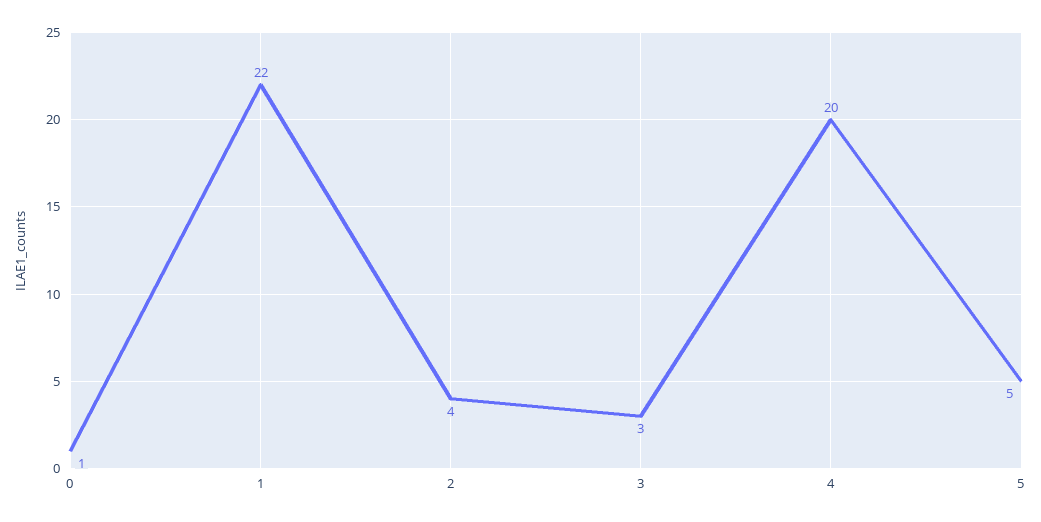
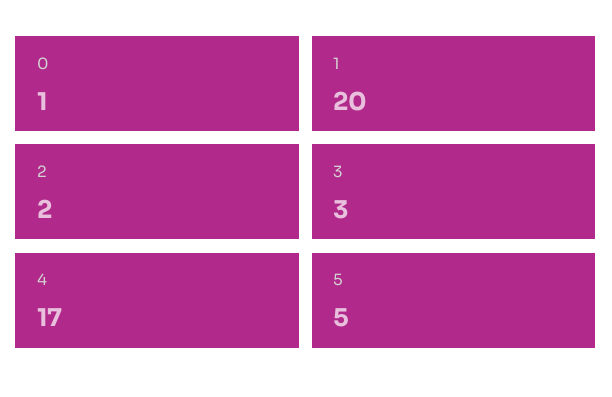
1: 22 -> 20
2: 4 -> 2
4: 20 -> 17

